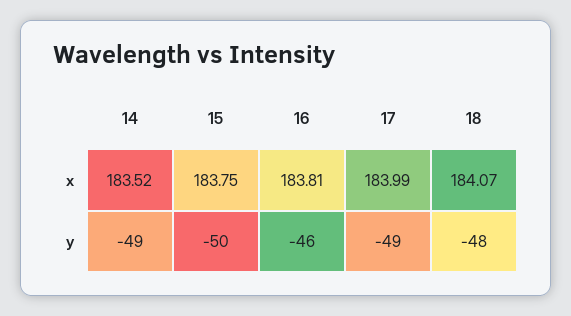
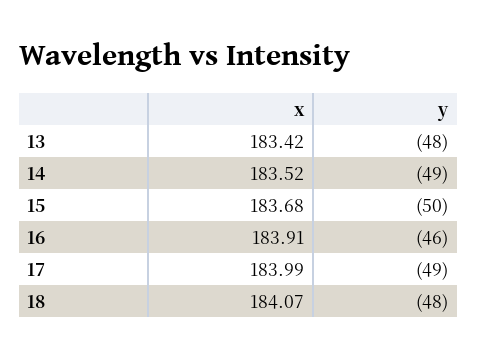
15, x: 183.75 -> 183.68
16, x: 183.81 -> 183.91
13, x: none -> 183.42
13, y: none -> -48

